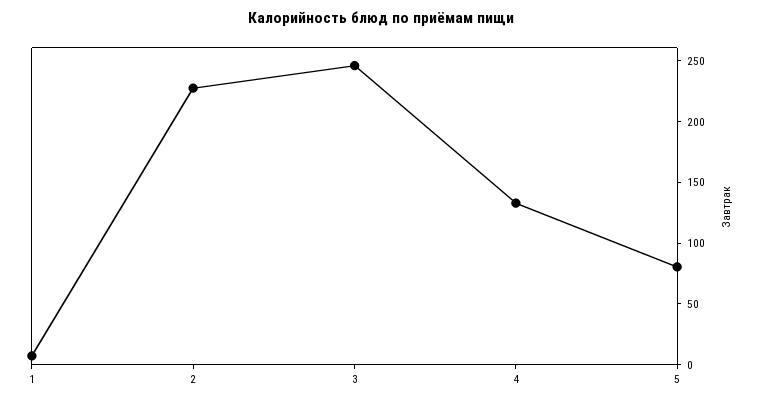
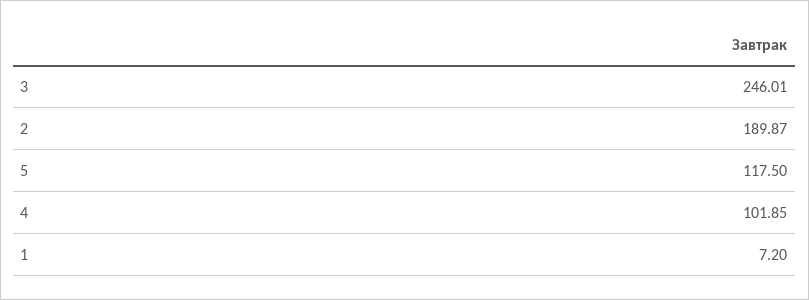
2: 230 -> 189.87
4: 130 -> 101.85
5: 80 -> 117.5

